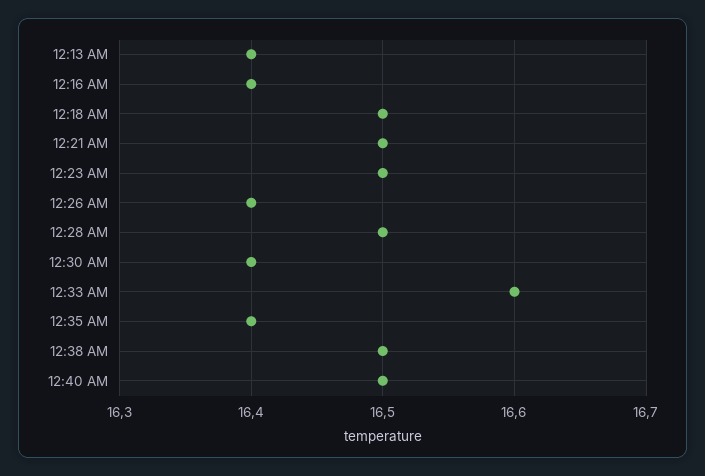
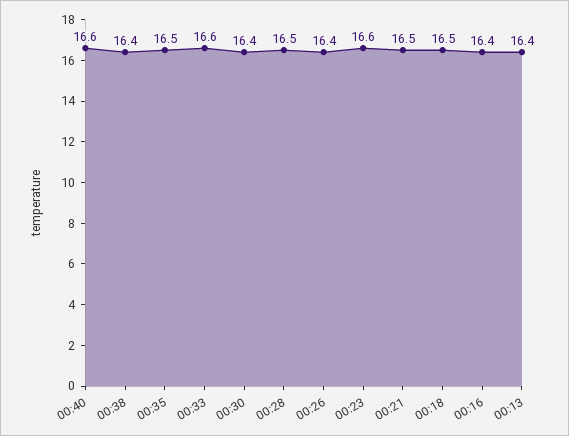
12:23 AM: 16.5 -> 16.6
12:35 AM: 16.4 -> 16.5
12:38 AM: 16.5 -> 16.4
12:40 AM: 16.5 -> 16.6

